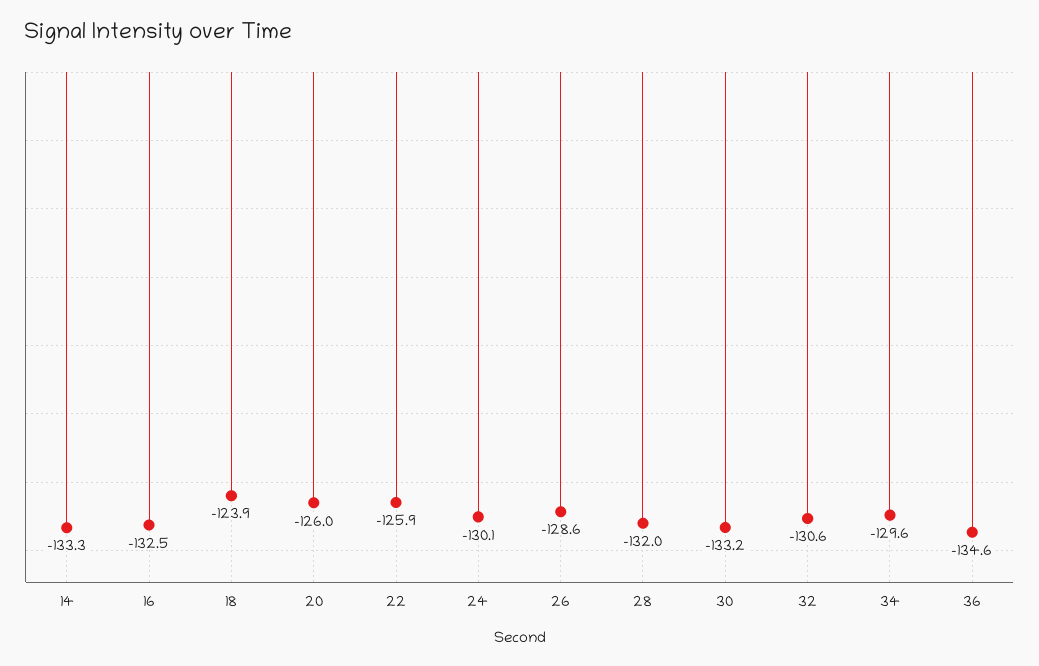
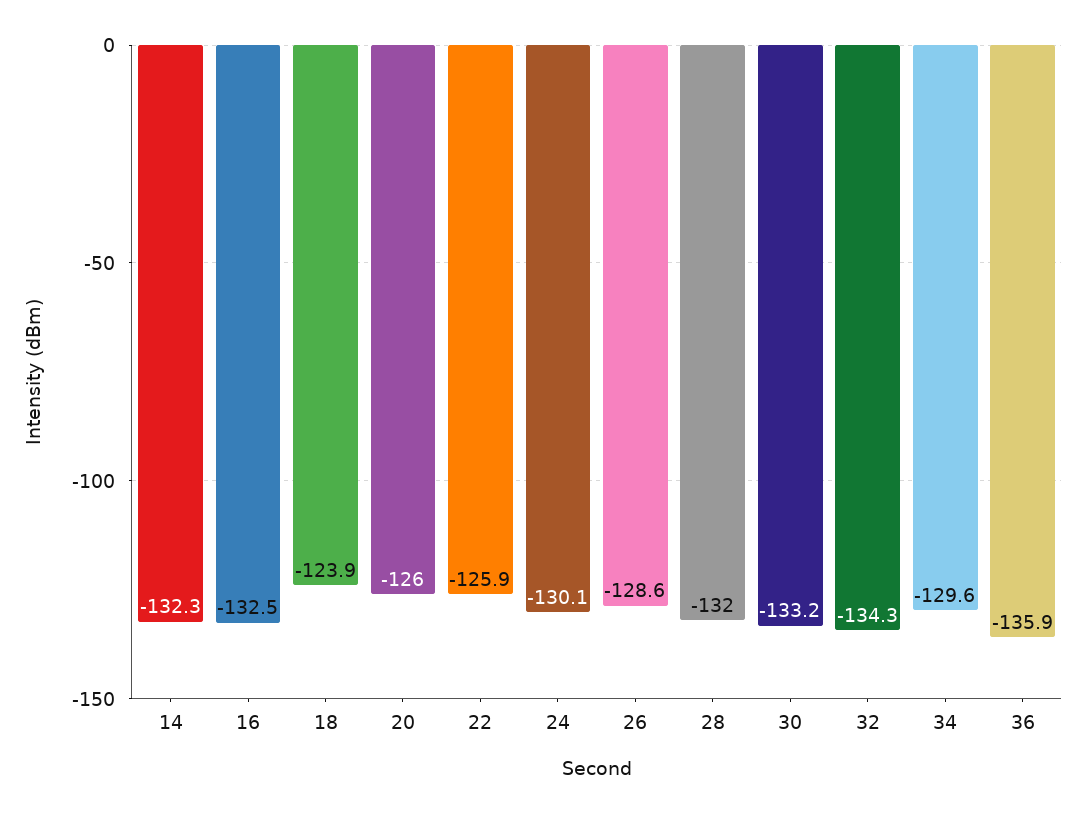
14: -133.3 -> -132.3
32: -130.6 -> -134.3
36: -134.6 -> -135.9

